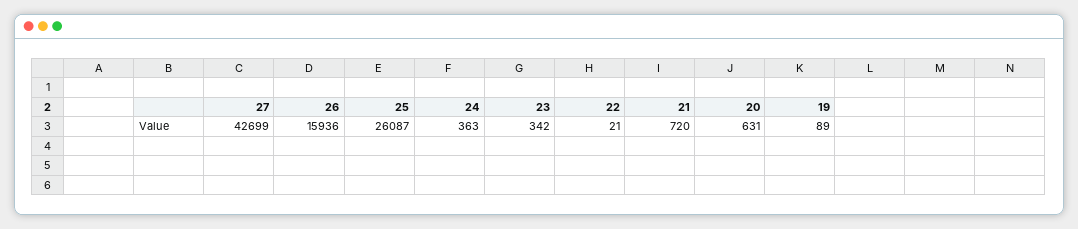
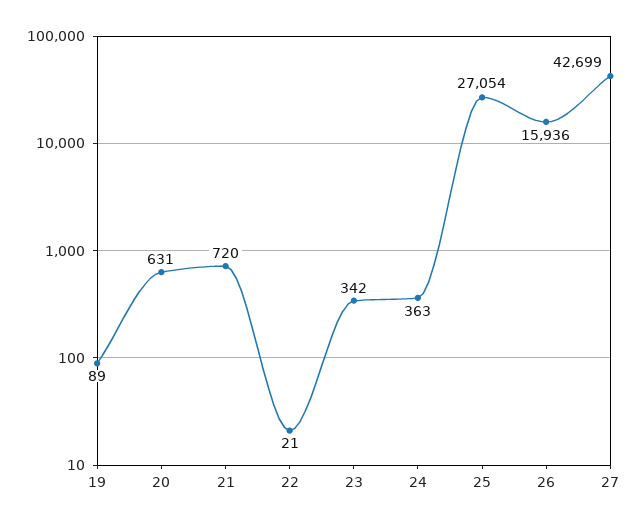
25: 26087 -> 27054

